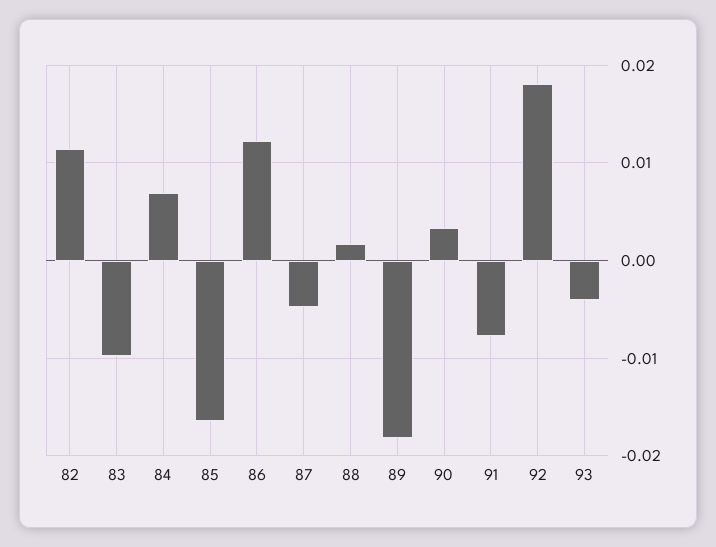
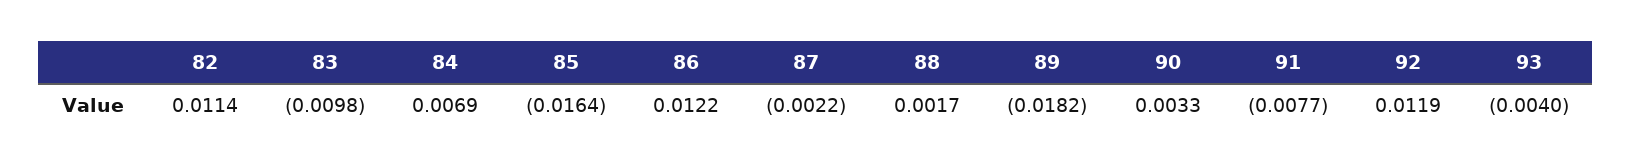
87: -0.005 -> -0.0022
92: 0.018 -> 0.0119

